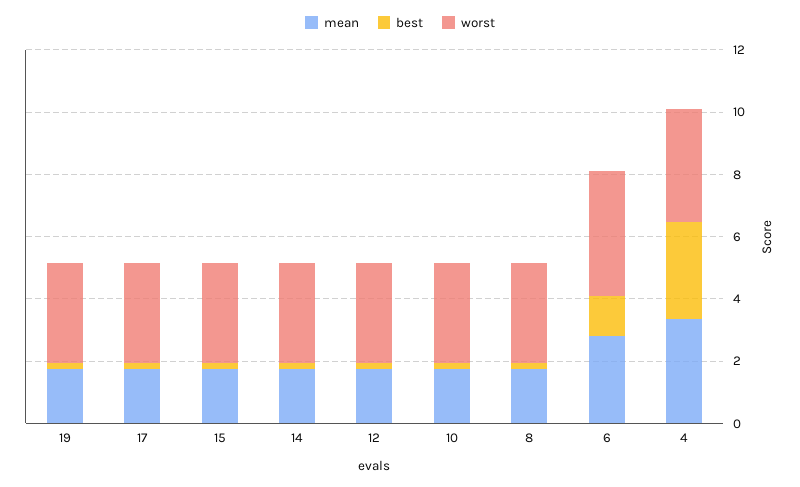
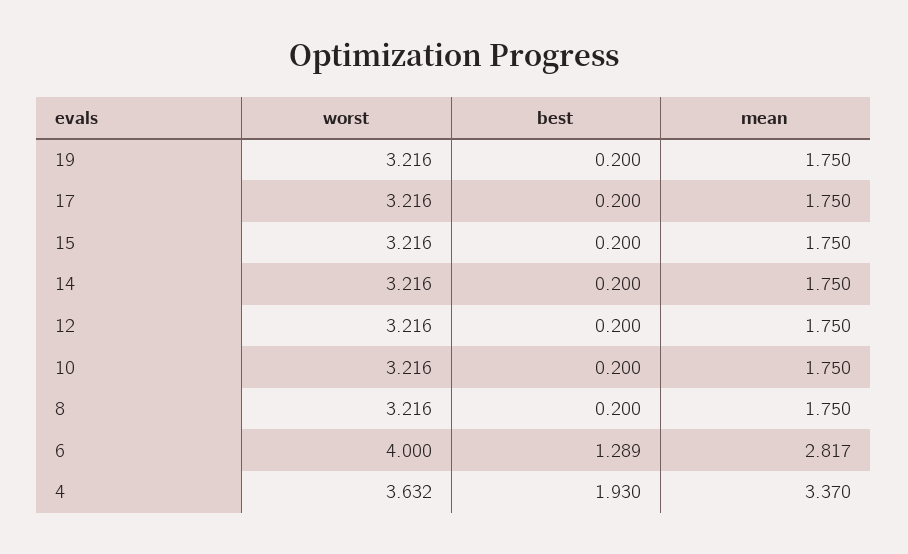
best, 4: 3 -> 1.93

